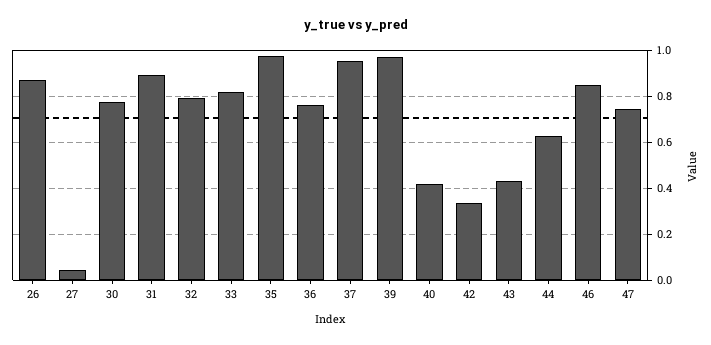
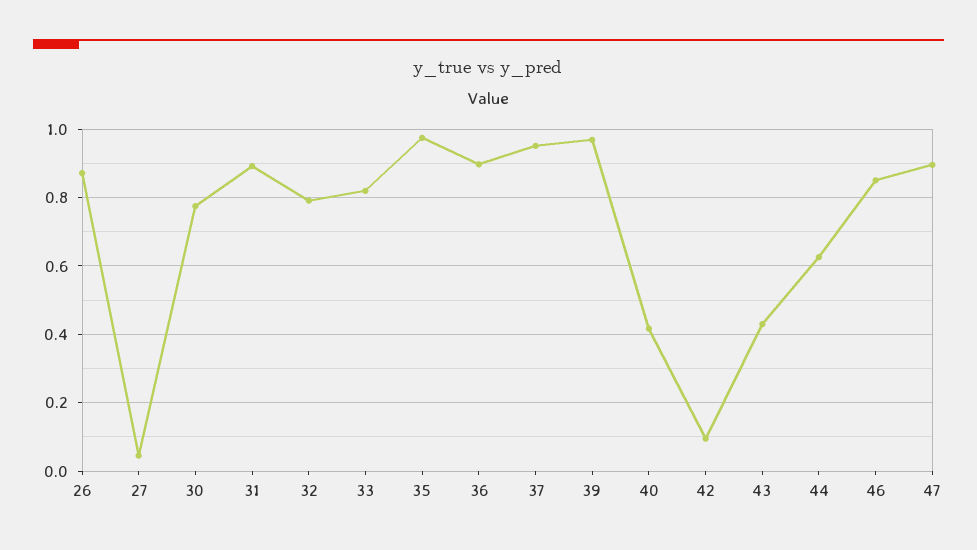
36: 0.75 -> 0.9
42: 0.35 -> 0.1
47: 0.75 -> 0.9

